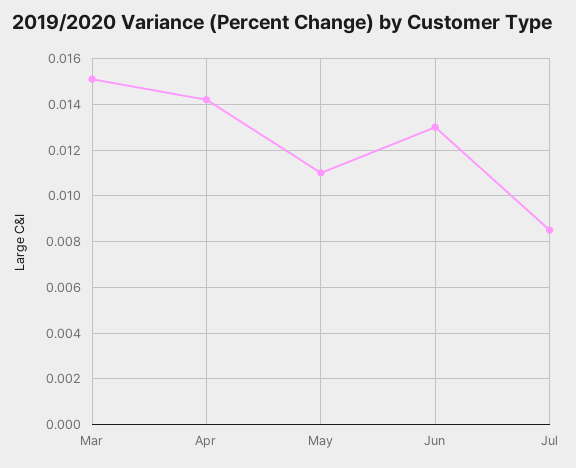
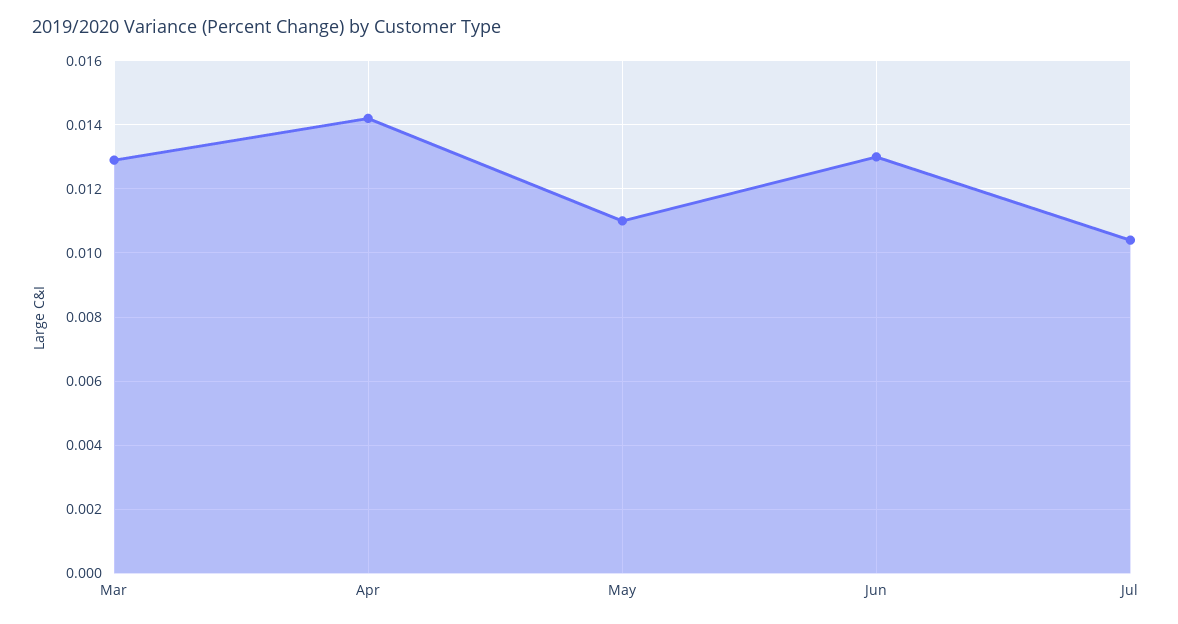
Mar: 0.015 -> 0.013
Jul: 0.0085 -> 0.0105

